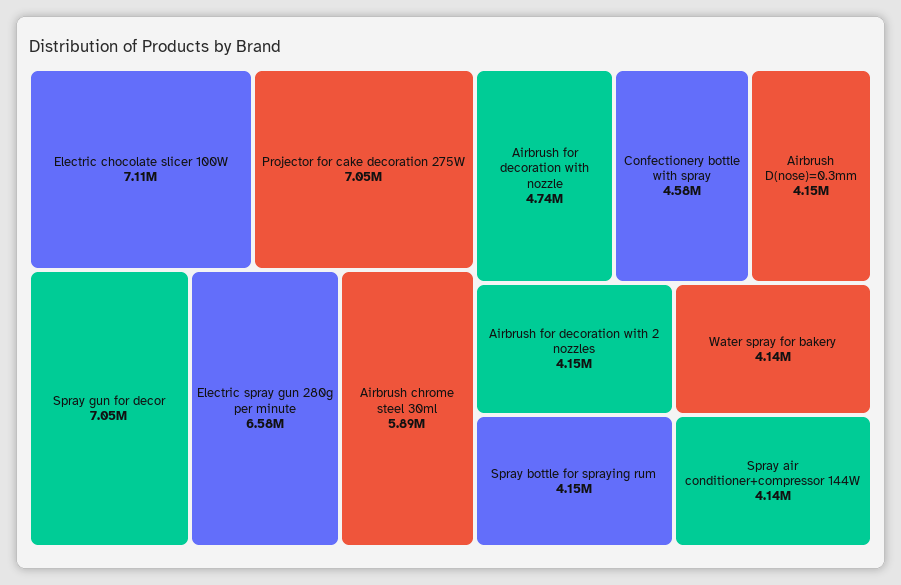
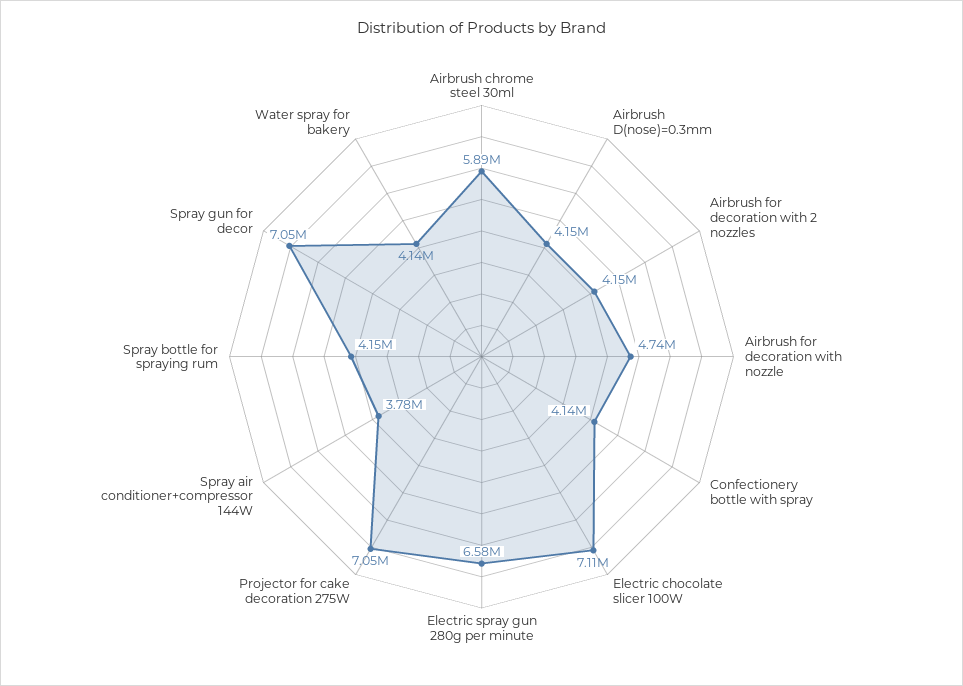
Confectionery bottle with spray: 4580000 -> 4140000
Spray air conditioner+compressor 144W: 4140000 -> 3780000

